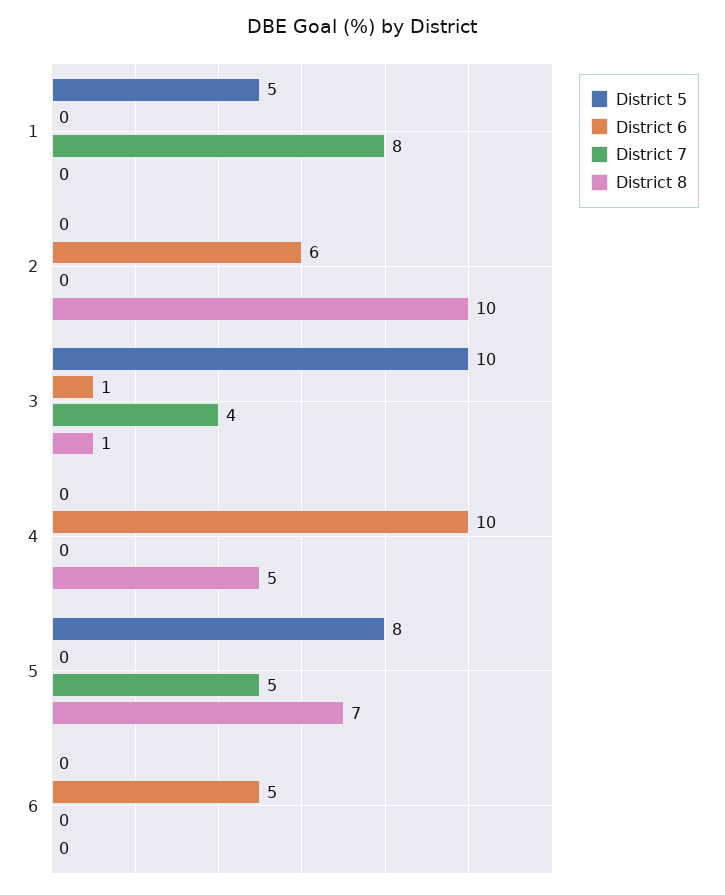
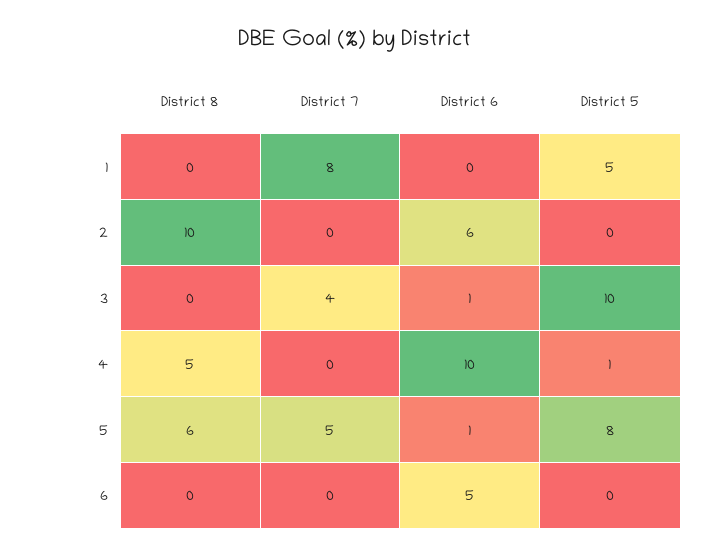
District 8, 3: 1 -> 0
District 5, 4: 0 -> 1
District 6, 5: 0 -> 1
District 8, 5: 7 -> 6

